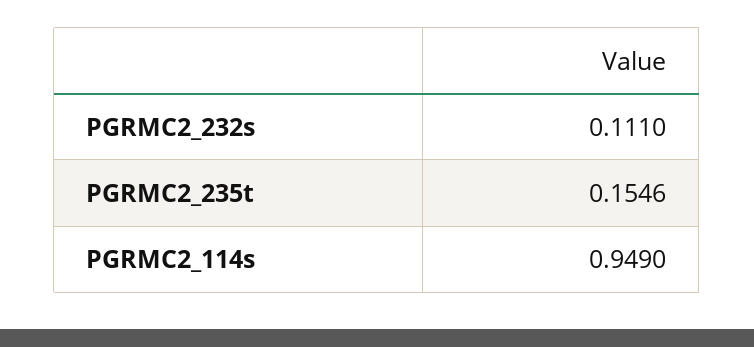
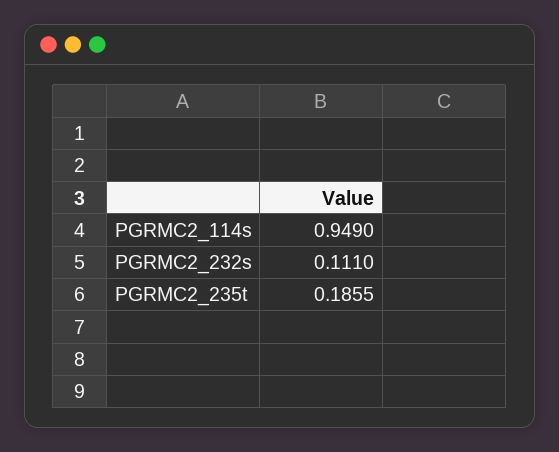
PGRMC2_235t: 0.1546 -> 0.1855

